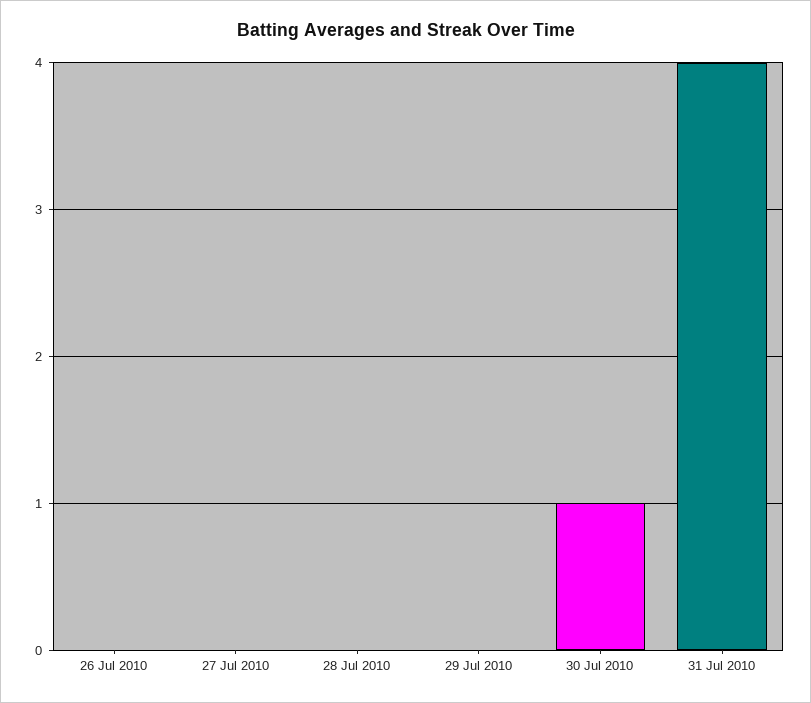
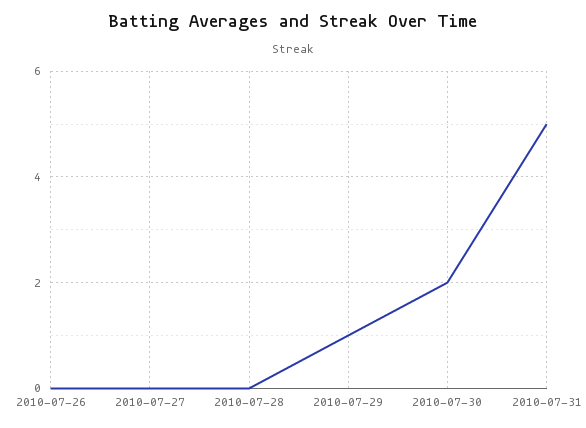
29 Jul 2010: 0 -> 1
30 Jul 2010: 1 -> 2
31 Jul 2010: 4 -> 5

